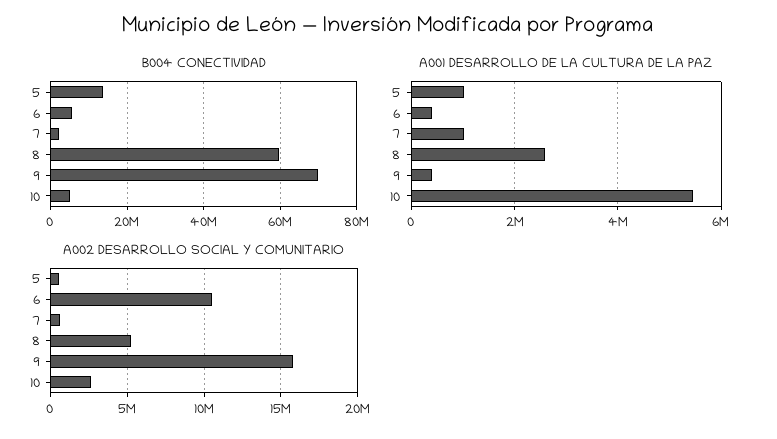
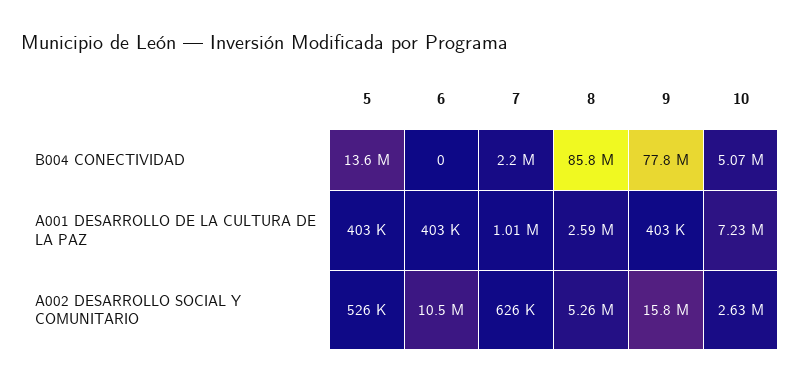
B004 CONECTIVIDAD, 6: 6000000 -> 0
B004 CONECTIVIDAD, 8: 60000000 -> 85800000
B004 CONECTIVIDAD, 9: 70000000 -> 77800000
A001 DESARROLLO DE LA CULTURA DE LA PAZ, 5: 1000000 -> 403000
A001 DESARROLLO DE LA CULTURA DE LA PAZ, 10: 5400000 -> 7230000

